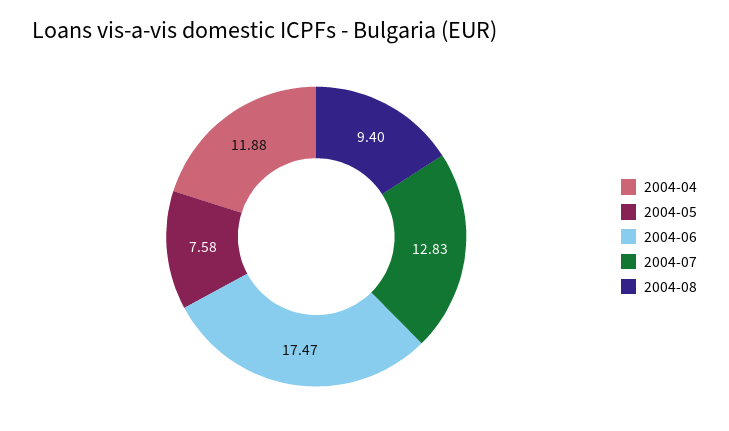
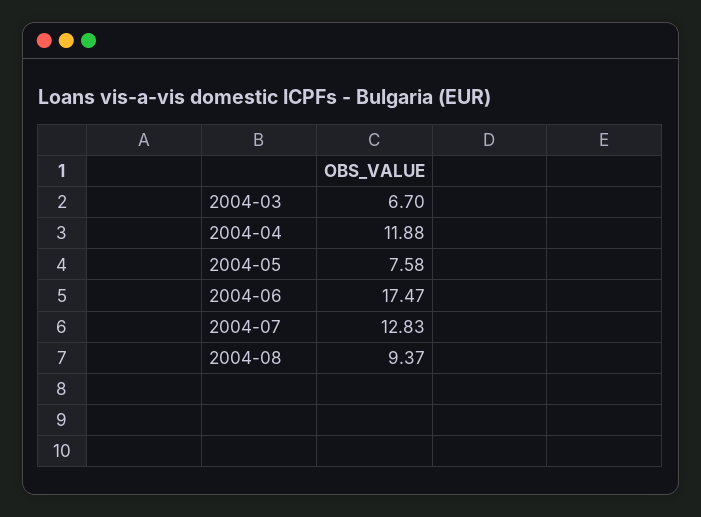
2004-08: 9.4 -> 9.37
2004-03: none -> 6.7

